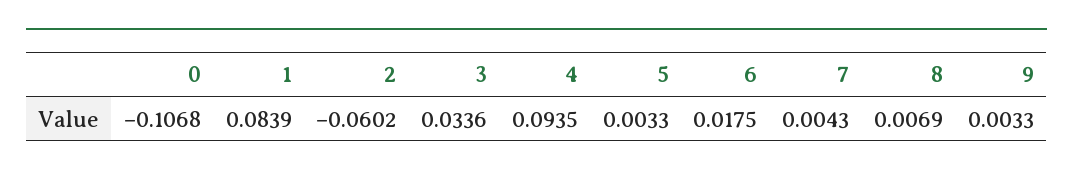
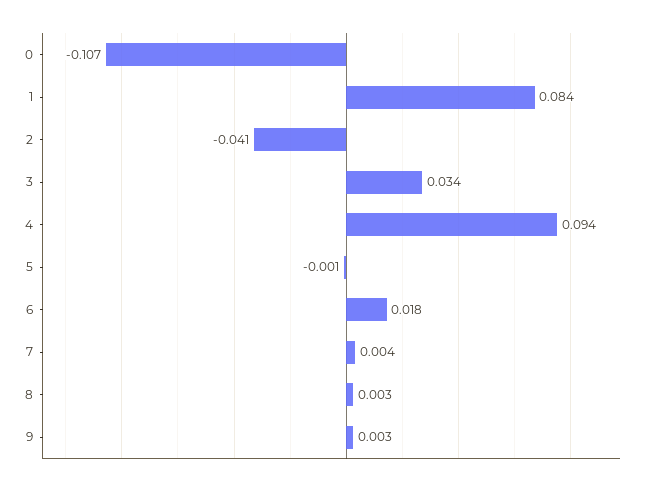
2: -0.0602 -> -0.041
5: 0.0033 -> -0.001
8: 0.0069 -> 0.003

